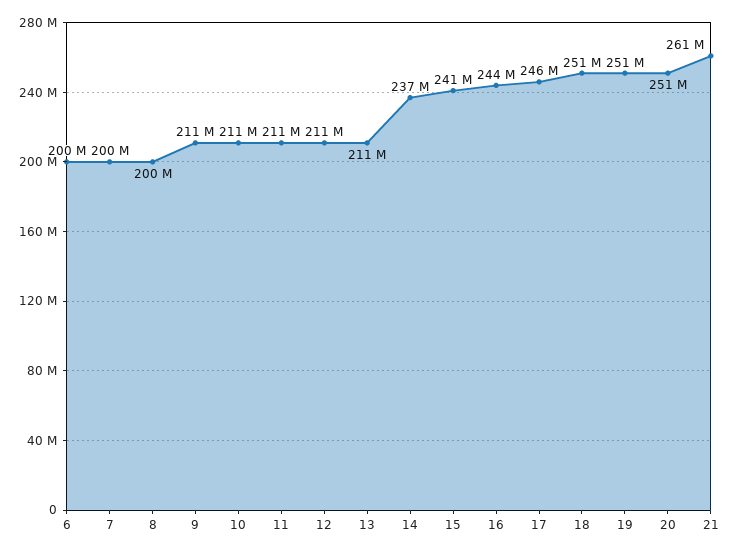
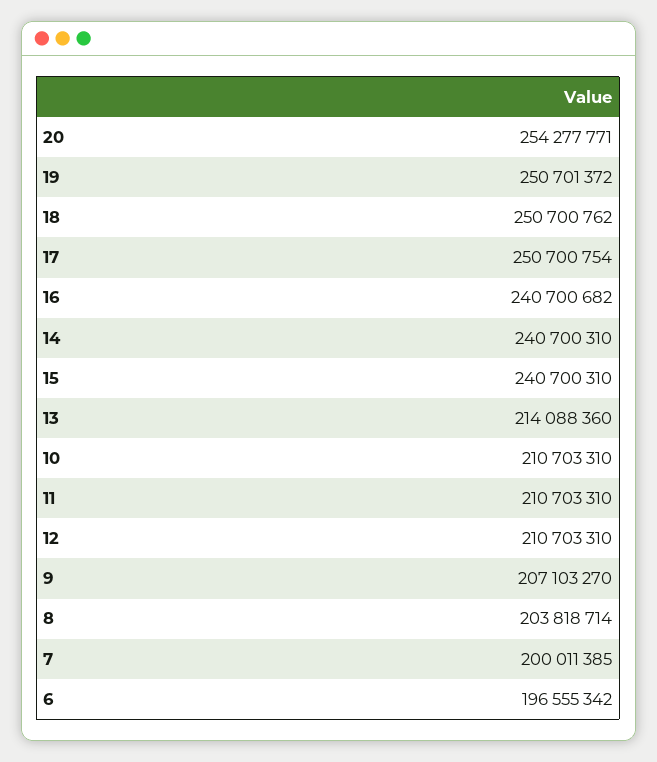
6: 200000000 -> 196555342
8: 200000000 -> 203818714
9: 211000000 -> 207103270
13: 211000000 -> 214088360
14: 237000000 -> 240700310
16: 244000000 -> 240700682
17: 246000000 -> 250700754
20: 251000000 -> 254277771
21: 261000000 -> none

